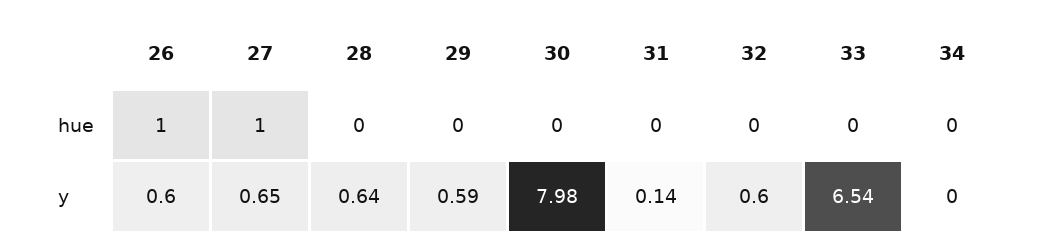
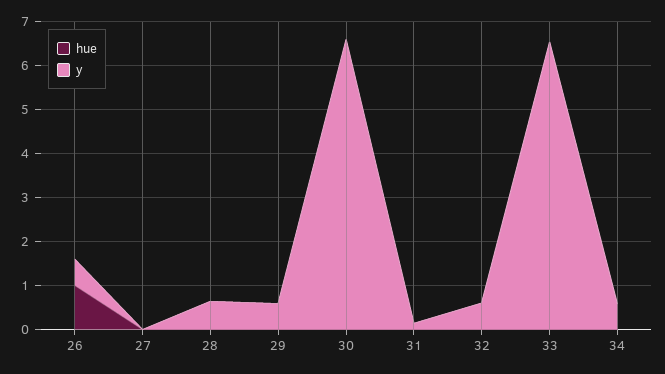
hue, 27: 1 -> 0
y, 27: 0.65 -> 0
y, 30: 7.98 -> 6.6
y, 34: 0 -> 0.6

